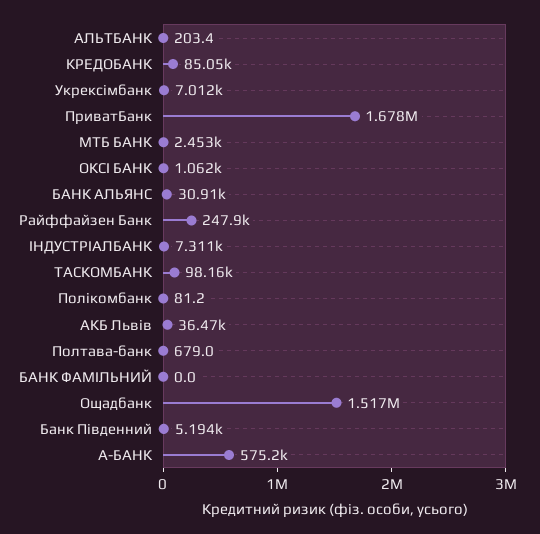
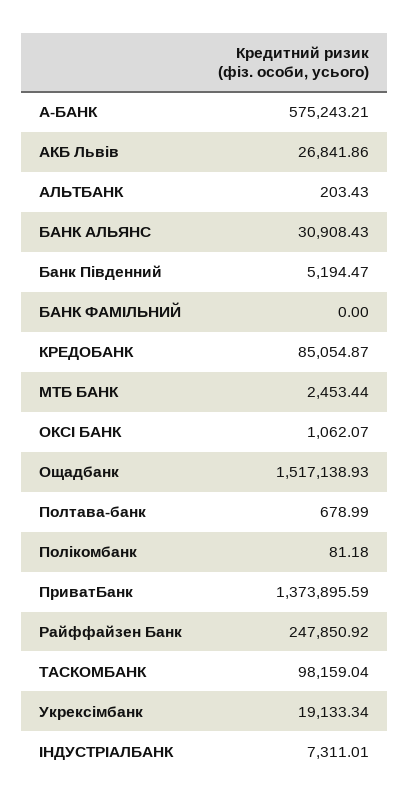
Укрексімбанк: 7012 -> 19133.34
ПриватБанк: 1678000 -> 1373895.59
АКБ Львів: 36470 -> 26841.86

